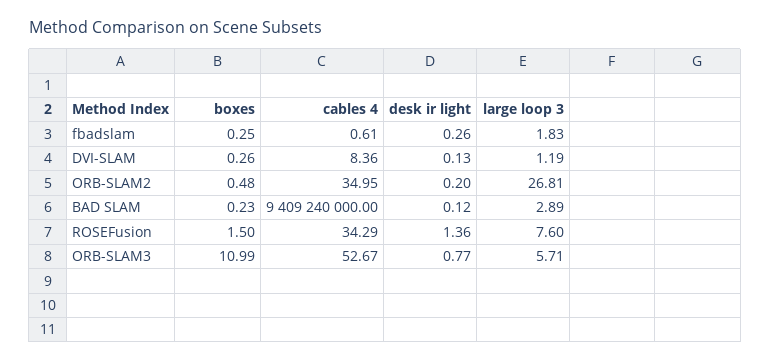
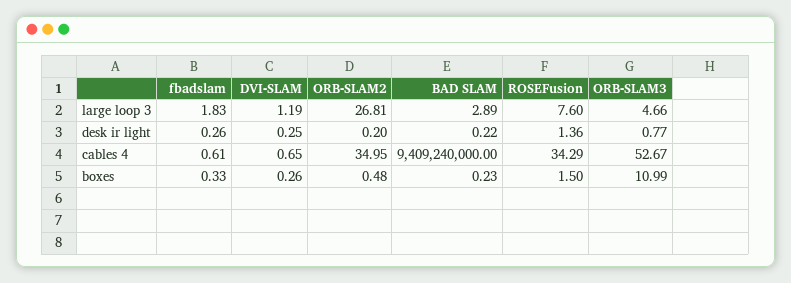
boxes, fbadslam: 0.25 -> 0.33
cables 4, DVI-SLAM: 8.36 -> 0.65
desk ir light, DVI-SLAM: 0.13 -> 0.25
desk ir light, BAD SLAM: 0.12 -> 0.22
large loop 3, ORB-SLAM3: 5.71 -> 4.66

